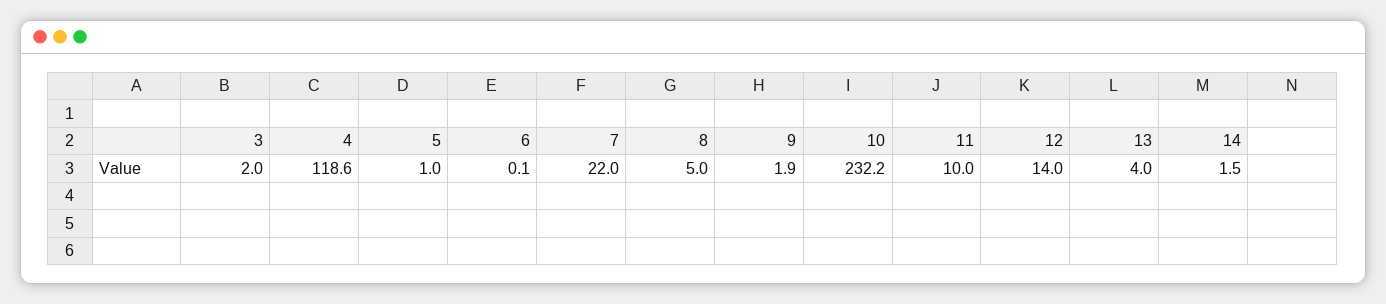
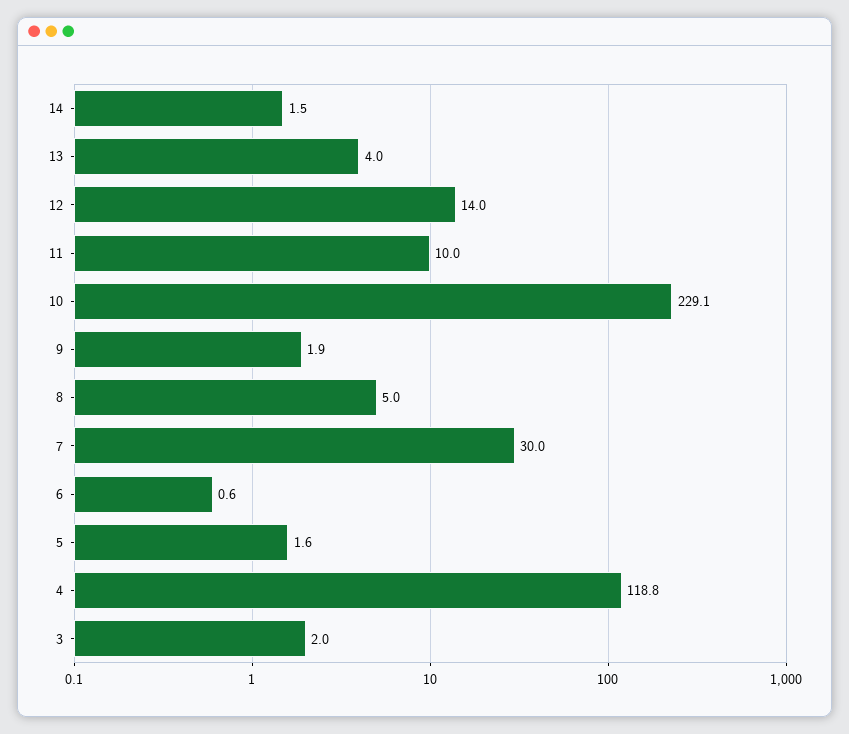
4: 118.6 -> 118.8
5: 1 -> 1.6
6: 0.1 -> 0.6
7: 22 -> 30
10: 232.2 -> 229.1

